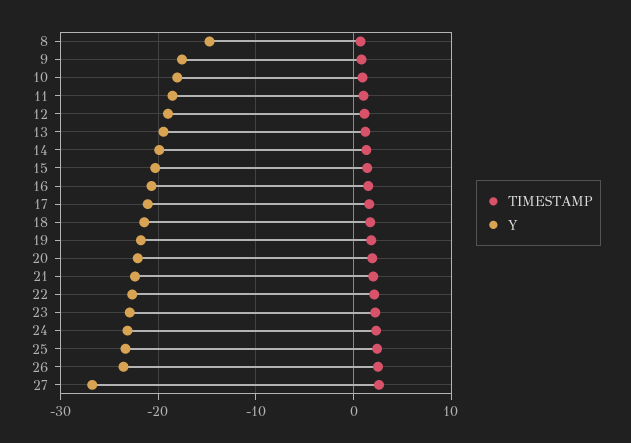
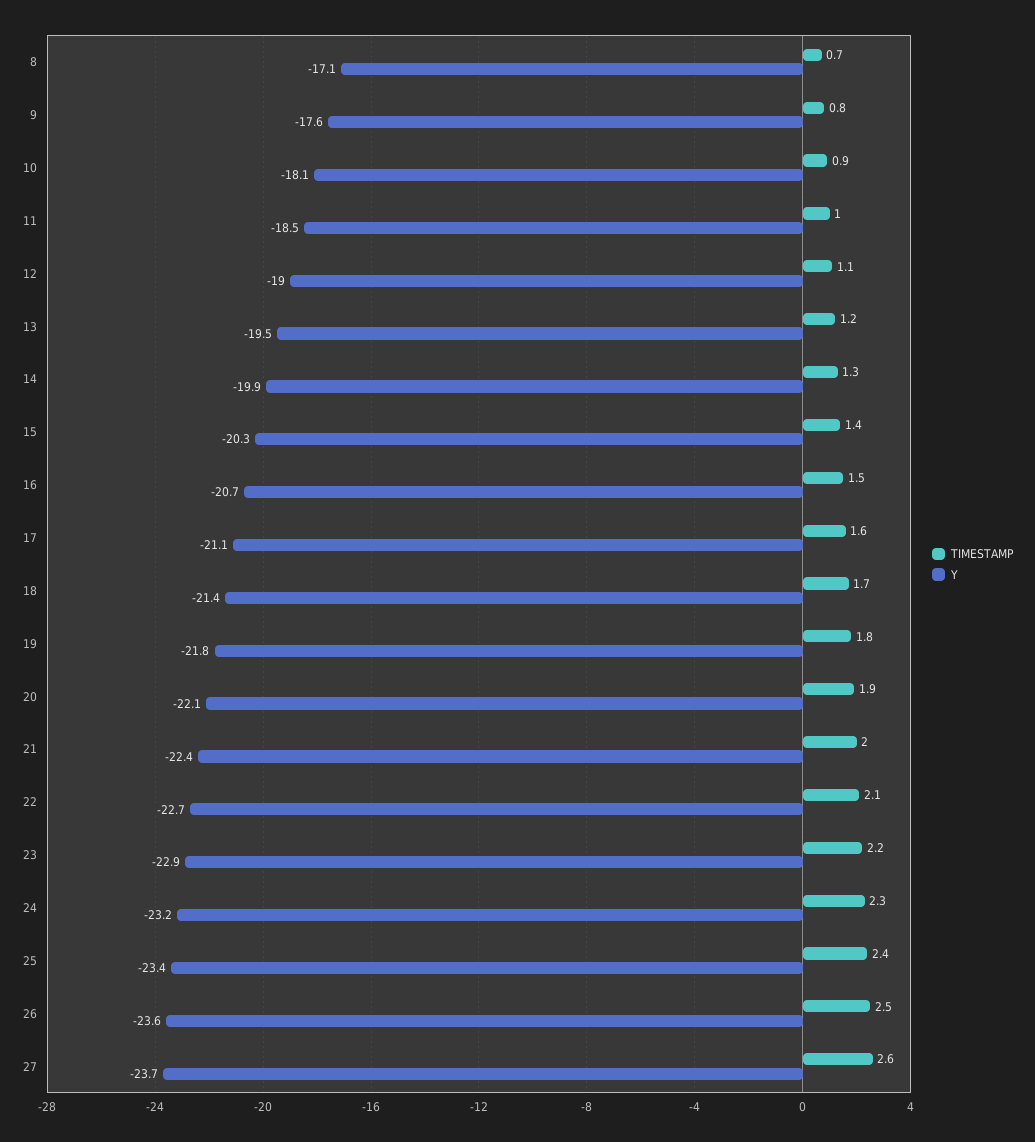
Y, 8: -15 -> -17.1
Y, 27: -27 -> -23.7

